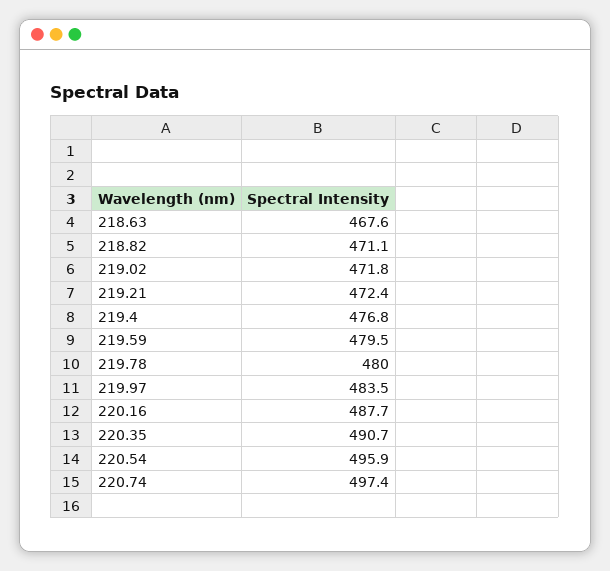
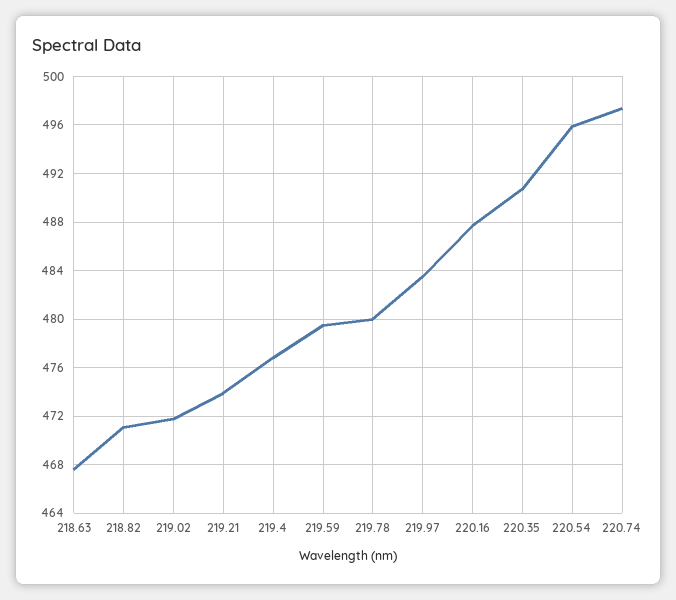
219.21: 472.4 -> 474

